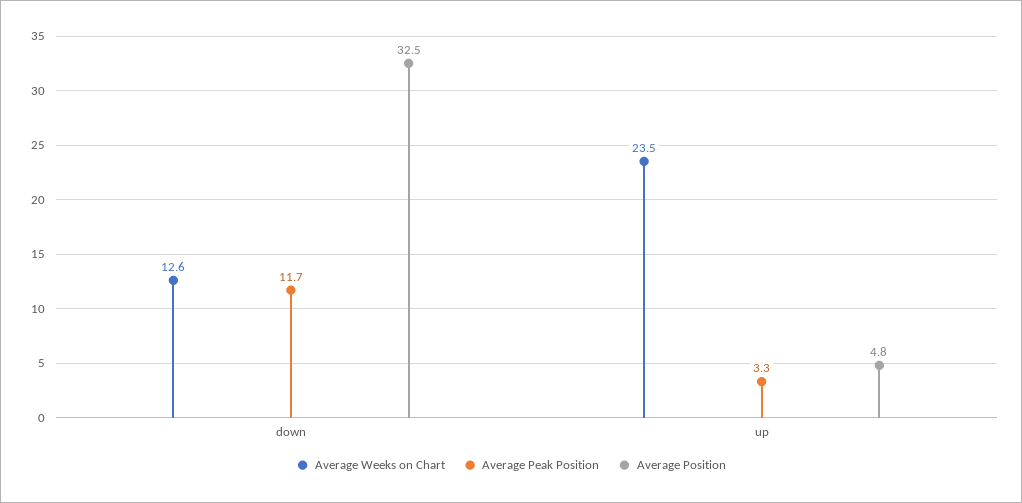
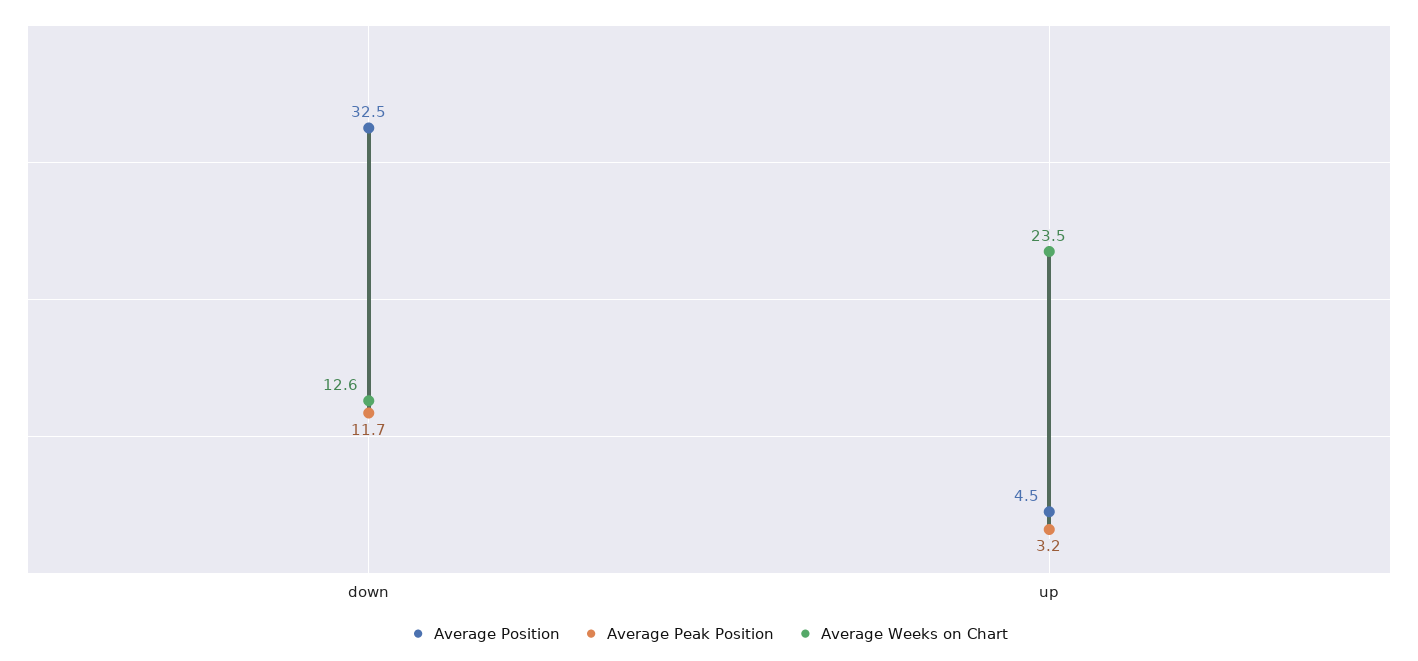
Average Peak Position, up: 3.3 -> 3.2
Average Position, up: 4.8 -> 4.5

